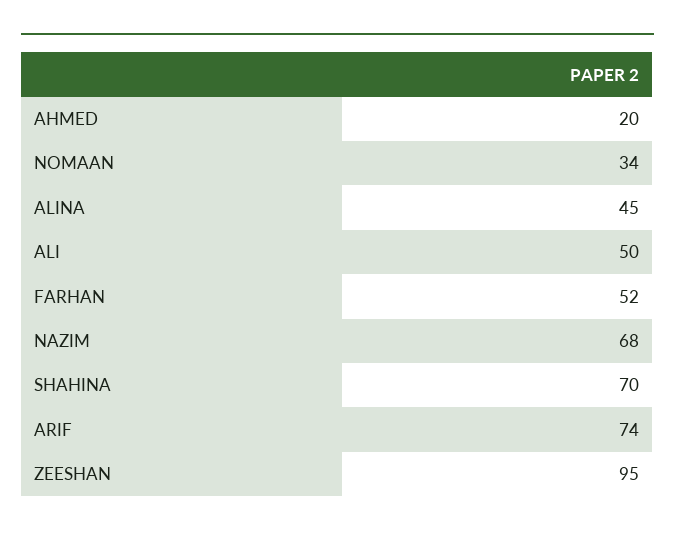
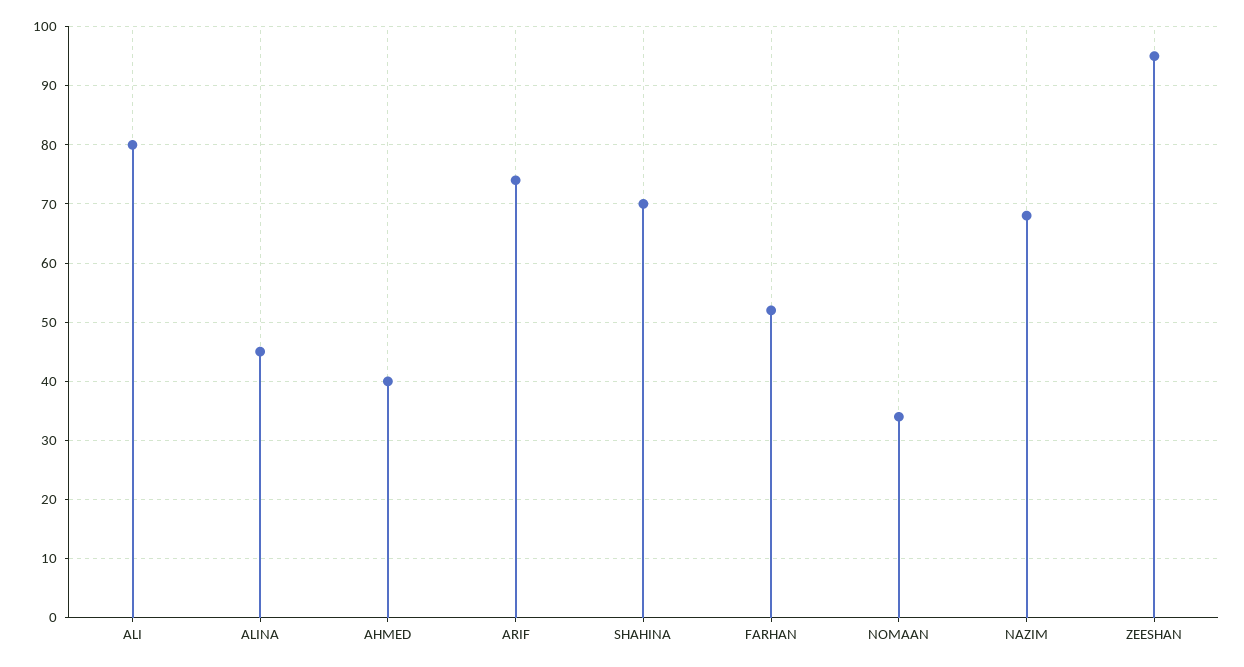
AHMED: 20 -> 40
ALI: 50 -> 80

